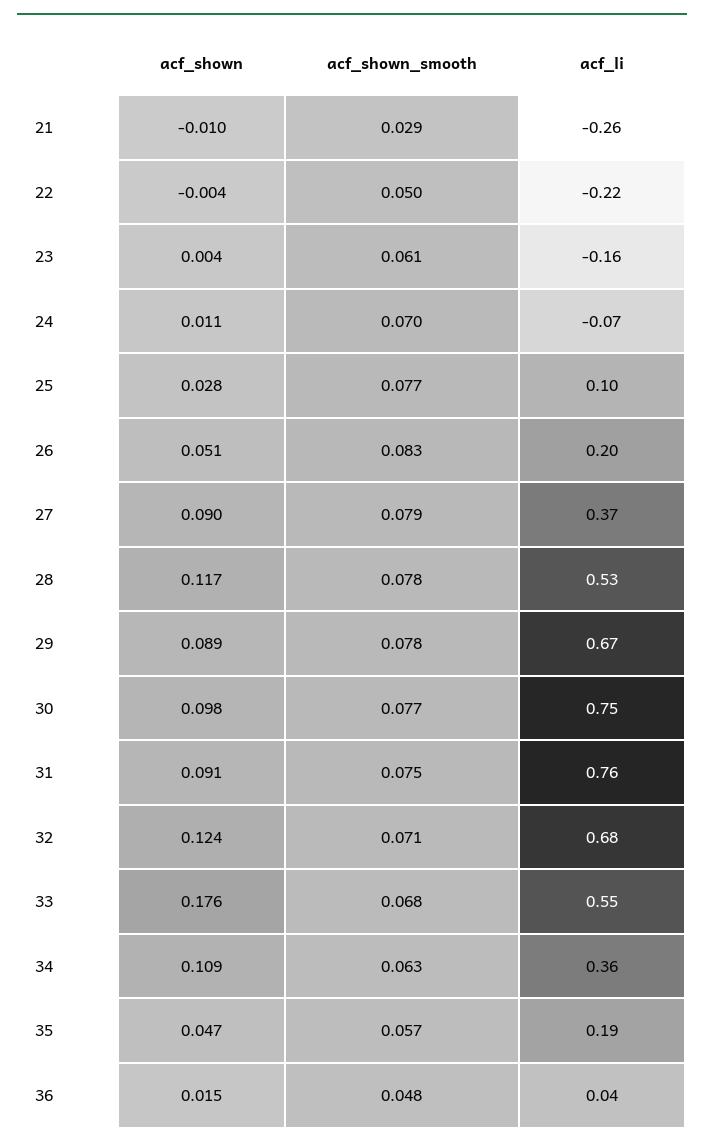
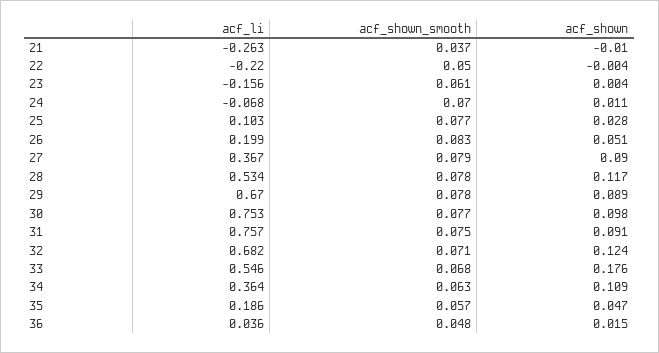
acf_shown_smooth, 21: 0.029 -> 0.037

